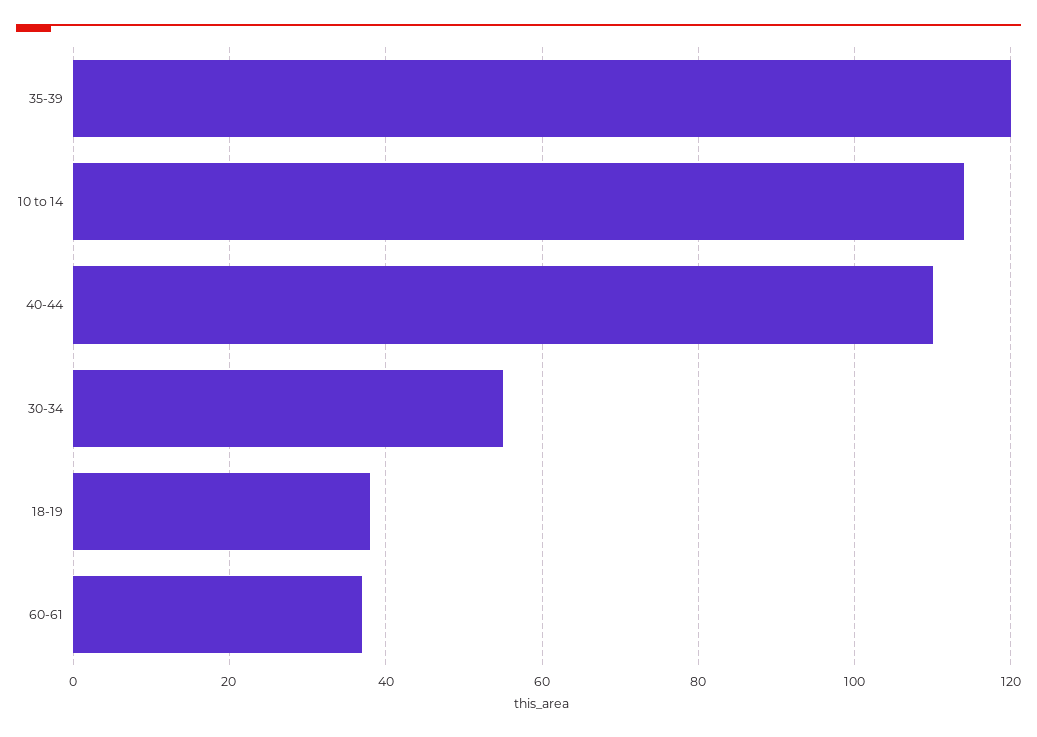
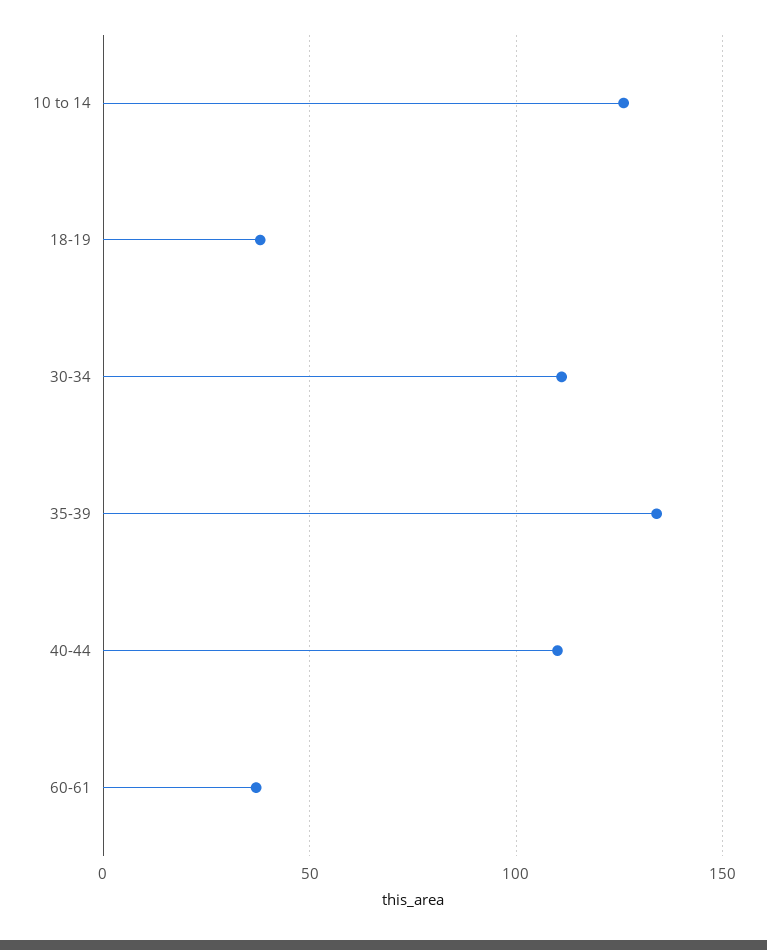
35-39: 120 -> 135
10 to 14: 115 -> 125
30-34: 55 -> 110

